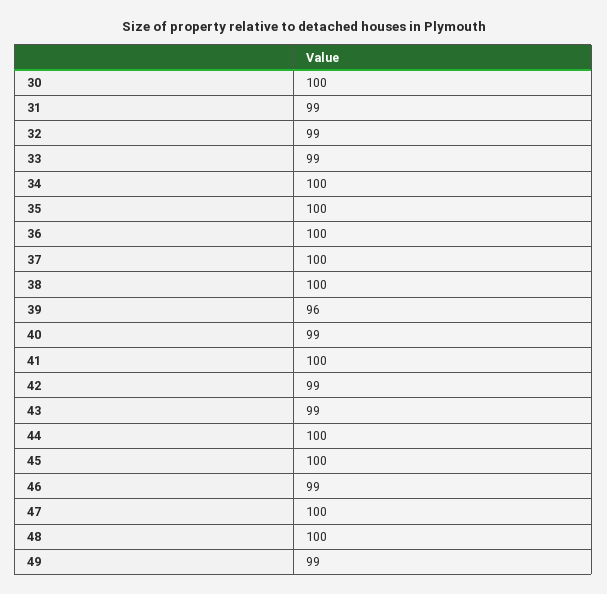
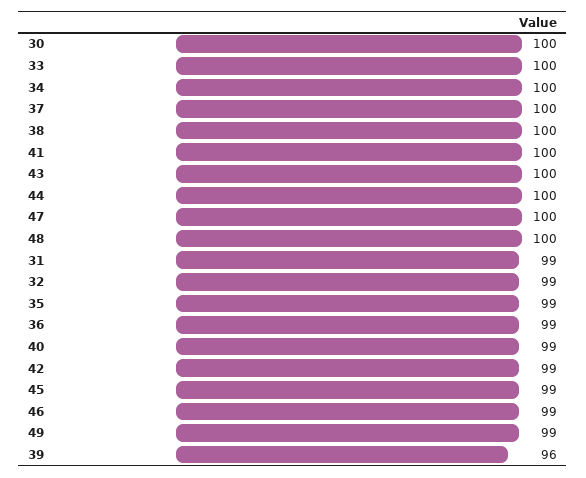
33: 99 -> 100
35: 100 -> 99
36: 100 -> 99
43: 99 -> 100
45: 100 -> 99

